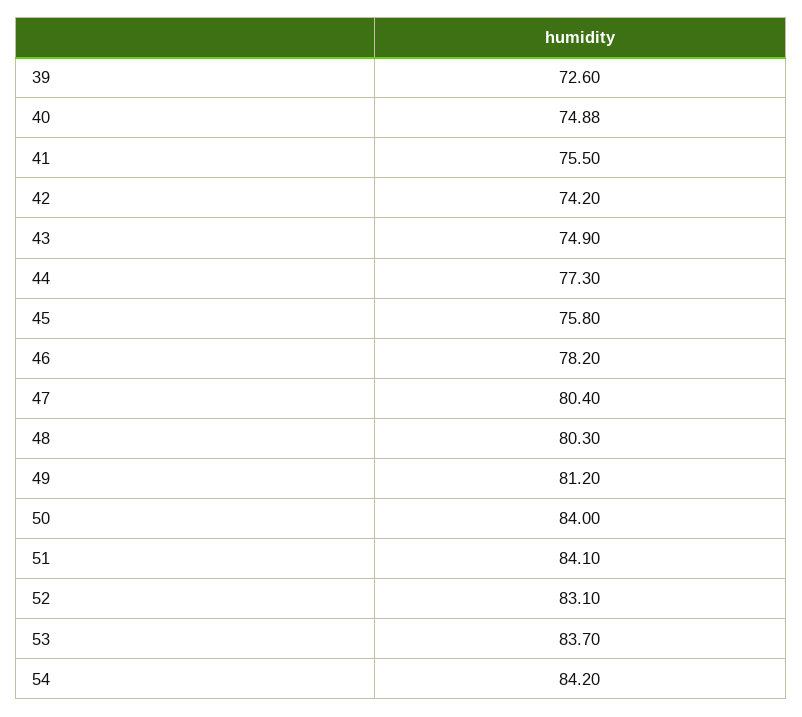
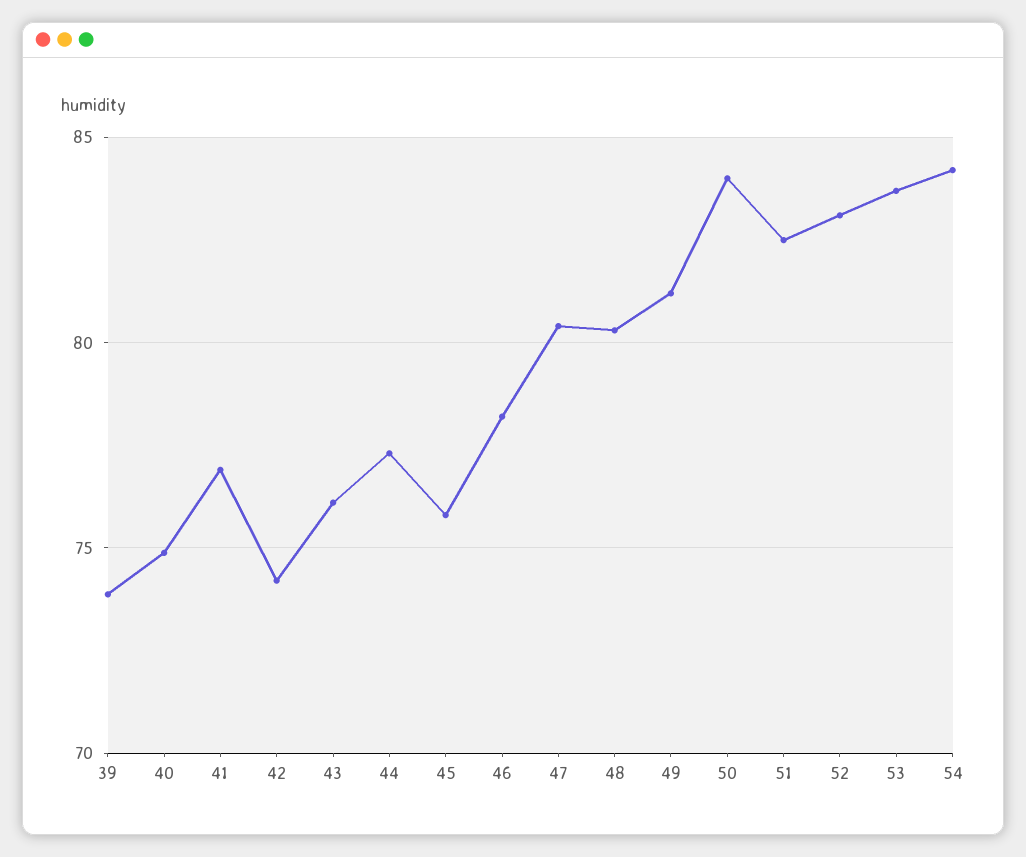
39: 72.6 -> 74
41: 75.5 -> 77
43: 74.9 -> 76
51: 84.1 -> 82.5

